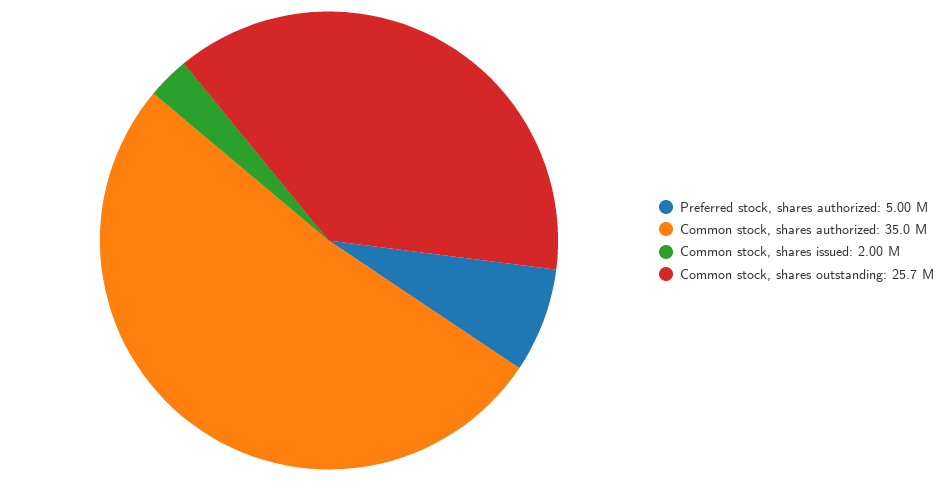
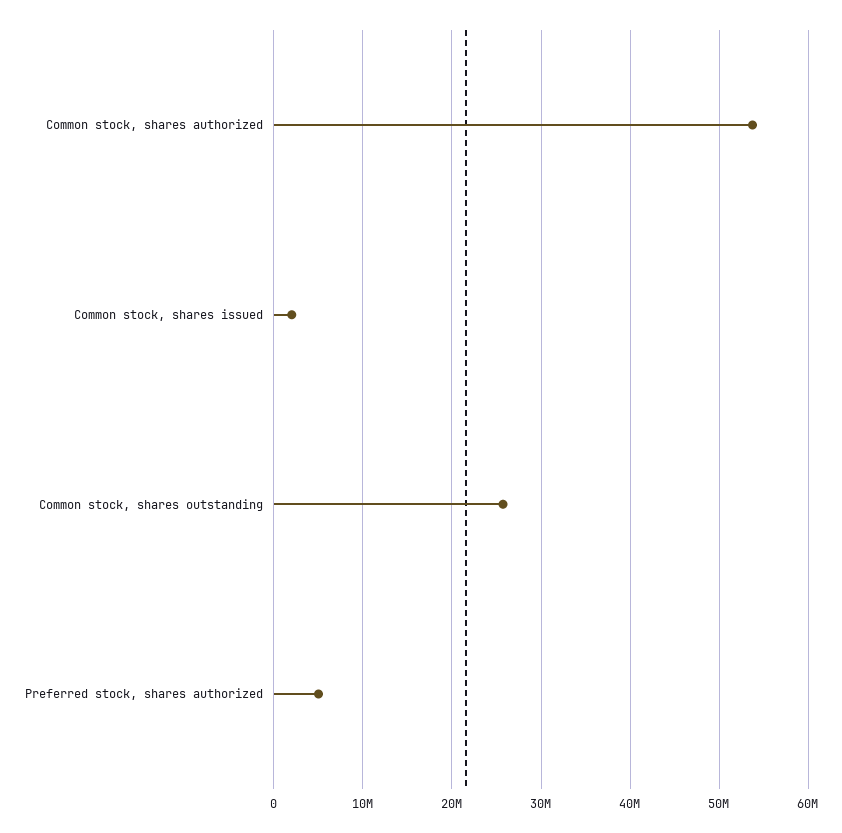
Common stock, shares authorized: 35000000 -> 54000000

